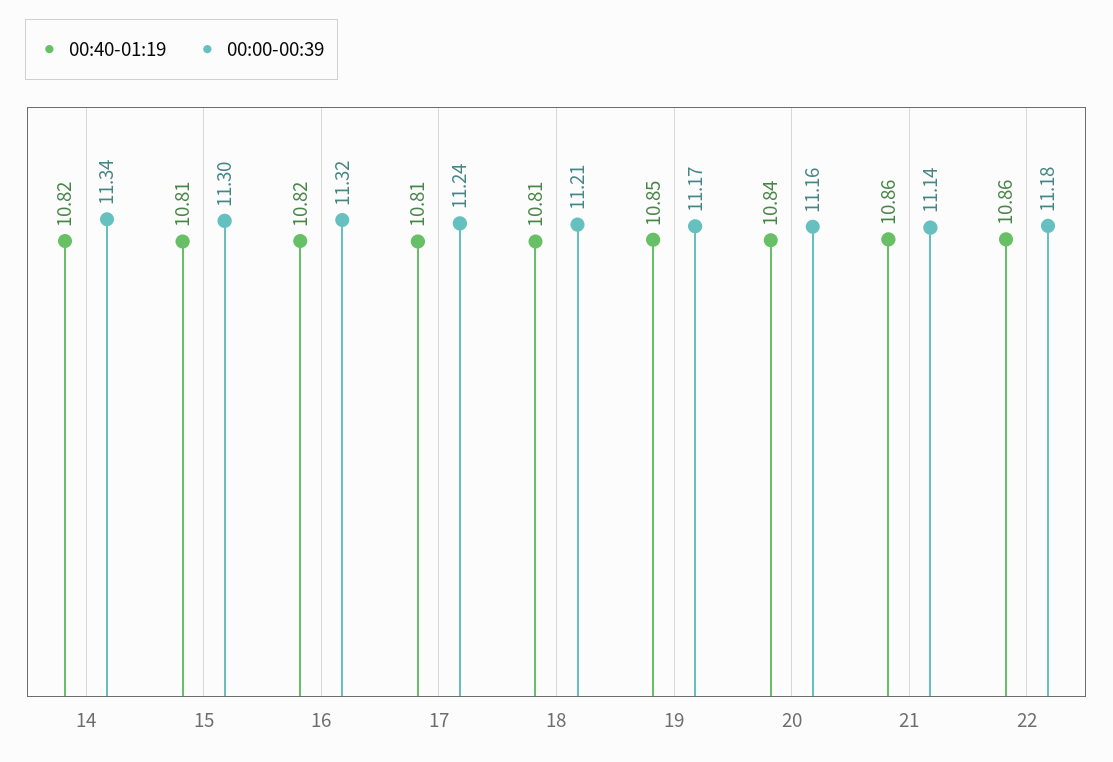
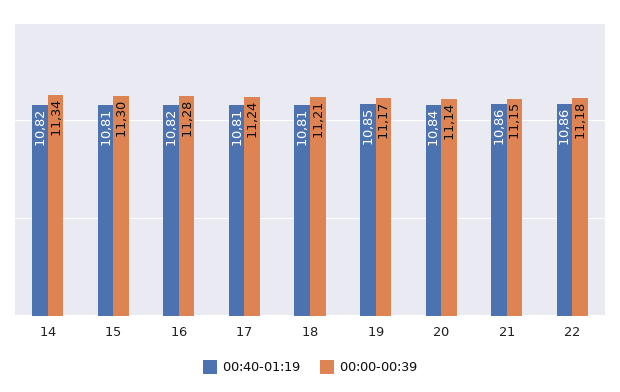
00:00-00:39, 16: 11.32 -> 11.28
00:00-00:39, 20: 11.16 -> 11.14
00:00-00:39, 21: 11.14 -> 11.15

